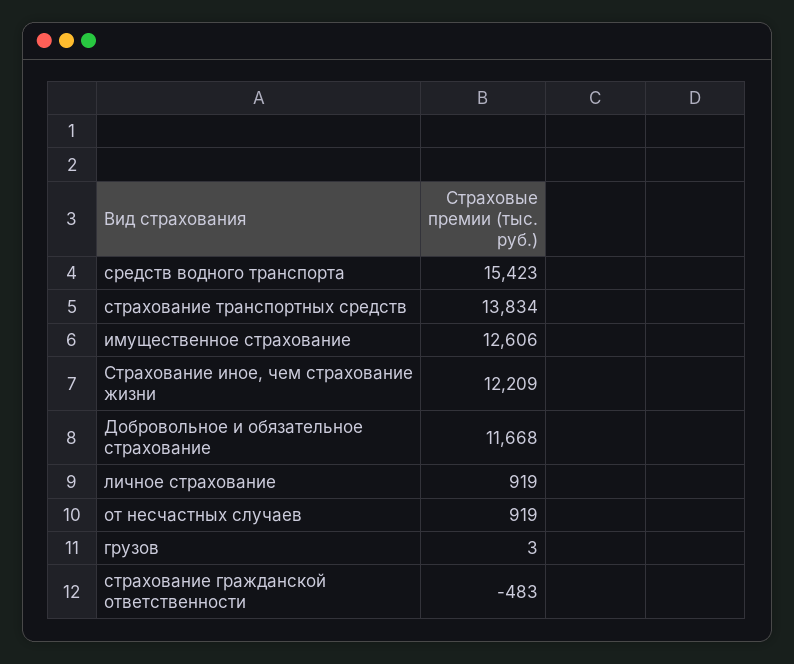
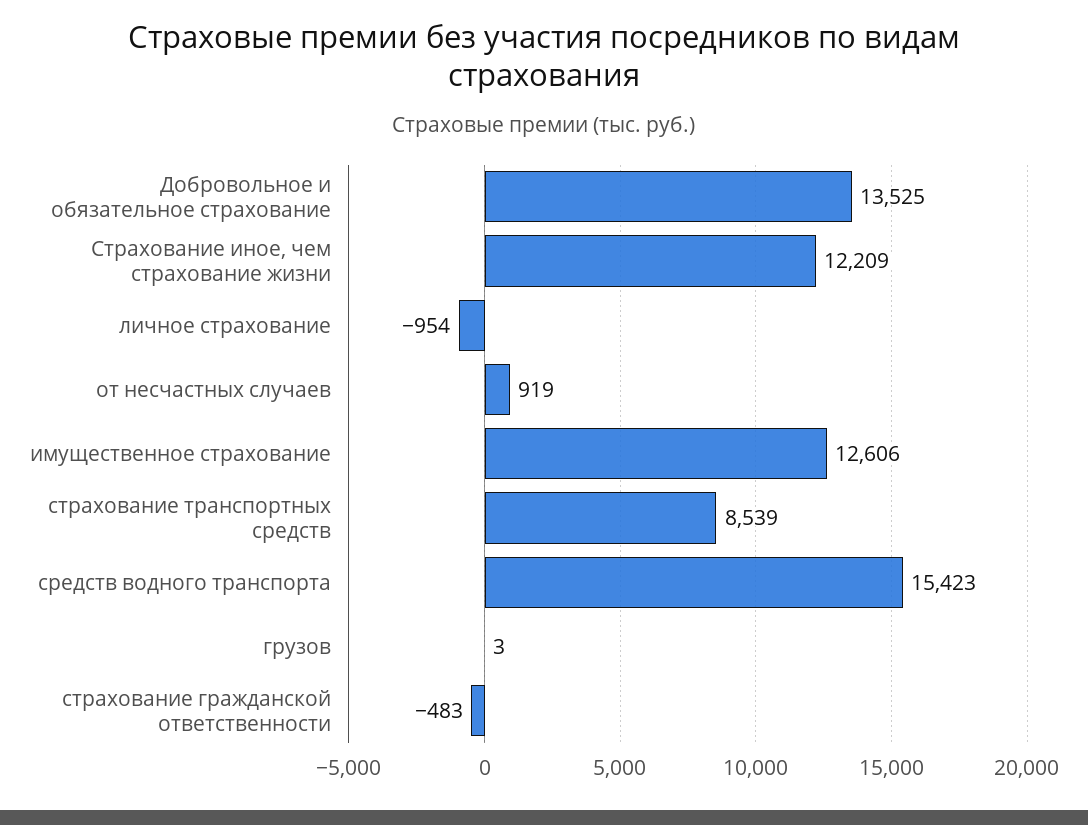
страхование транспортных средств: 13834 -> 8539
Добровольное и обязательное страхование: 11668 -> 13525
личное страхование: 919 -> -954

